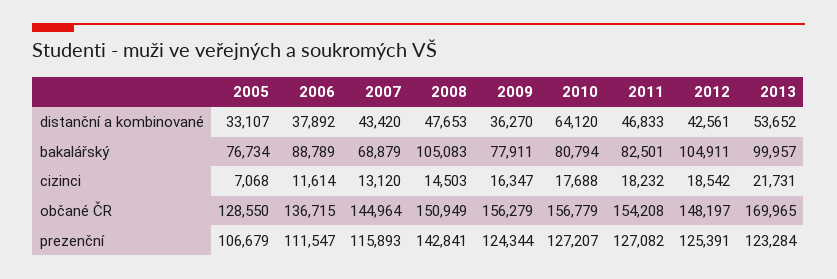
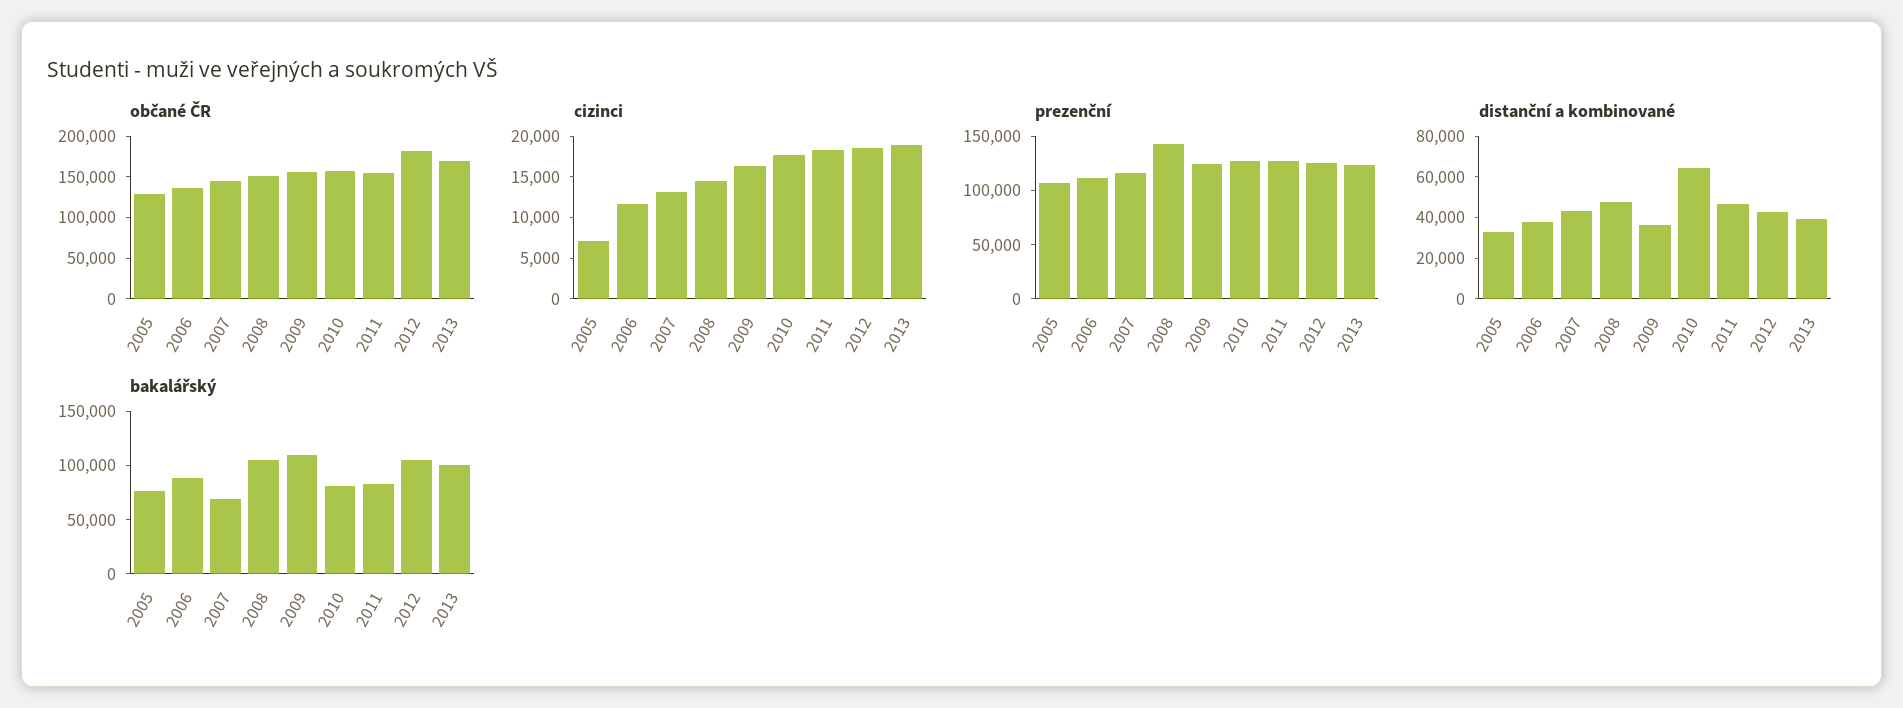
distanční a kombinované, 2013: 53652 -> 40000
bakalářský, 2009: 77911 -> 110000
cizinci, 2013: 21731 -> 19000
občané ČR, 2012: 148197 -> 180000

